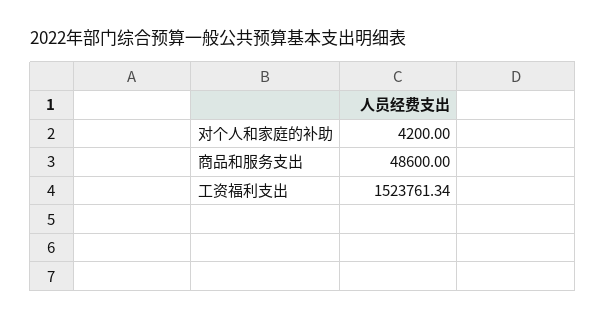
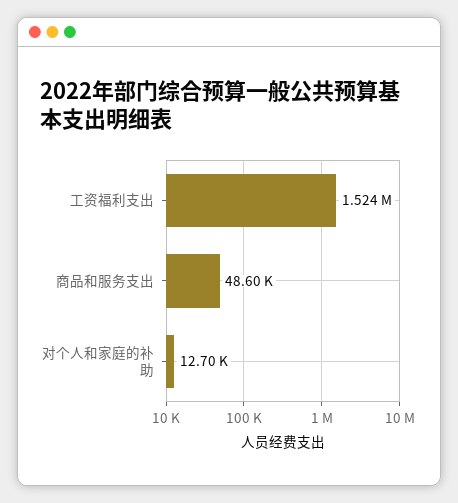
对个人和家庭的补助: 4200 -> 12700

